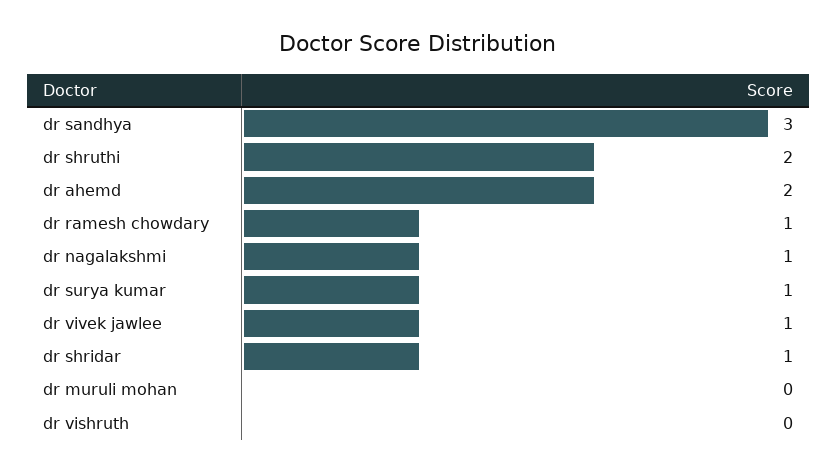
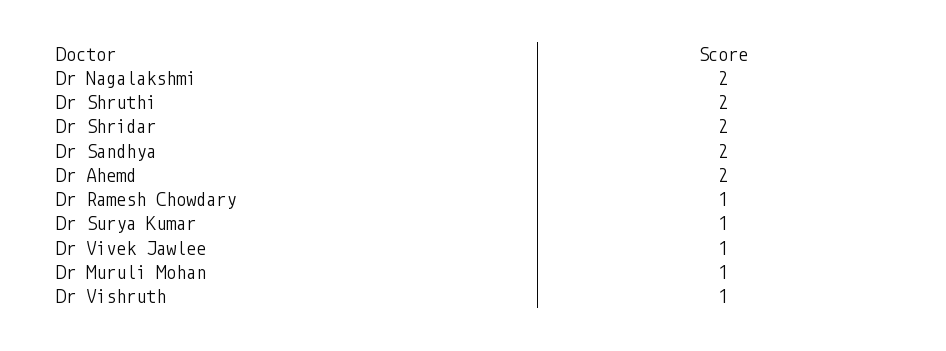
dr sandhya: 3 -> 2
dr nagalakshmi: 1 -> 2
dr shridar: 1 -> 2
dr muruli mohan: 0 -> 1
dr vishruth: 0 -> 1

